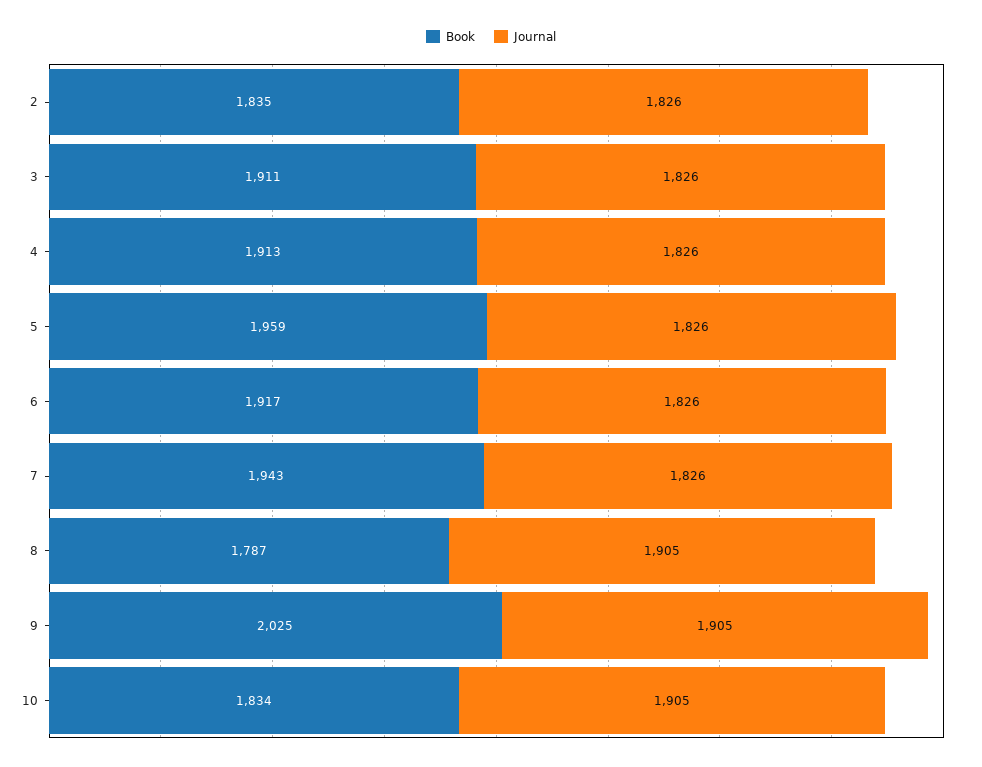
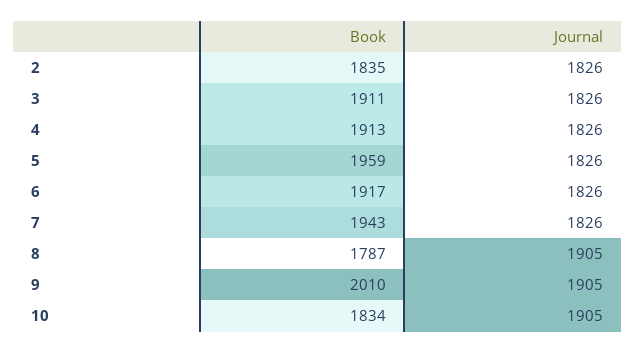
Book, 9: 2025 -> 2010

